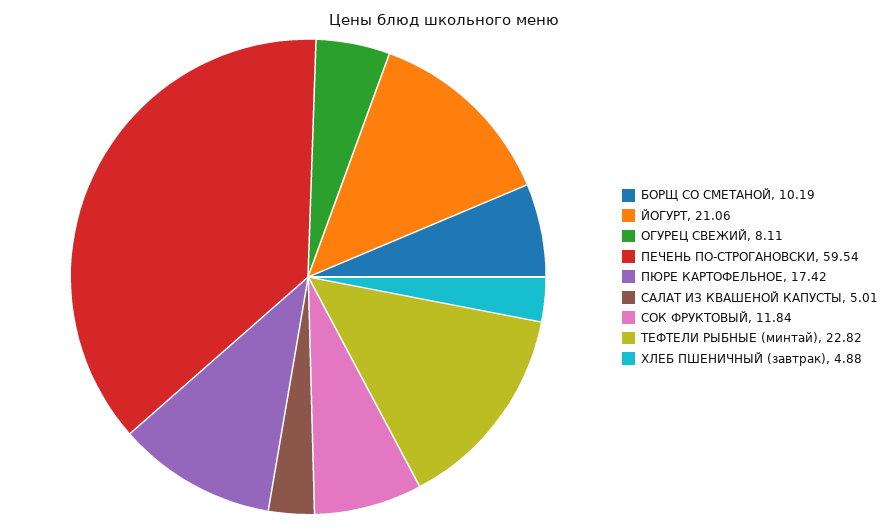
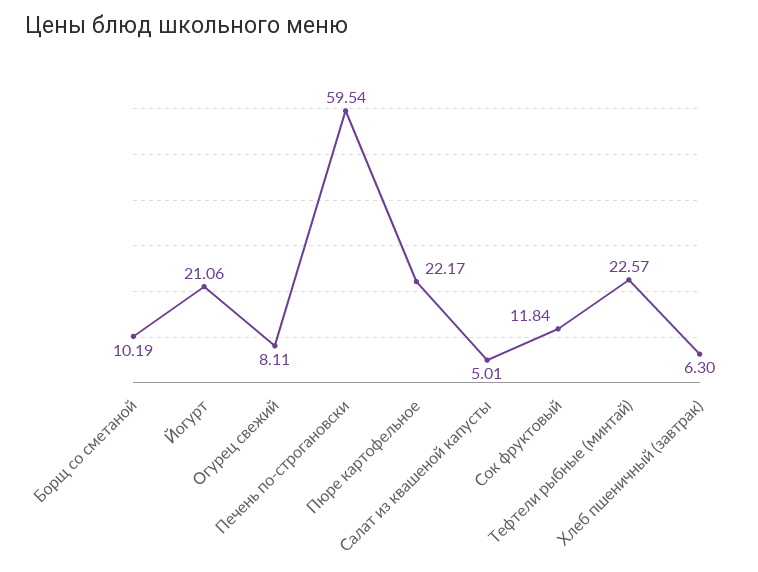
ПЮРЕ КАРТОФЕЛЬНОЕ: 17.42 -> 22.17
ТЕФТЕЛИ РЫБНЫЕ (минтай): 22.82 -> 22.57
ХЛЕБ ПШЕНИЧНЫЙ (завтрак): 4.88 -> 6.3

